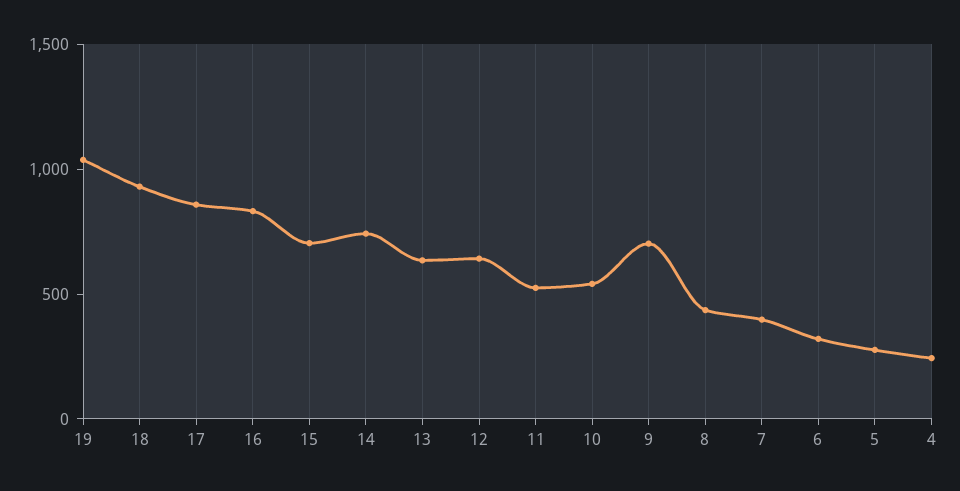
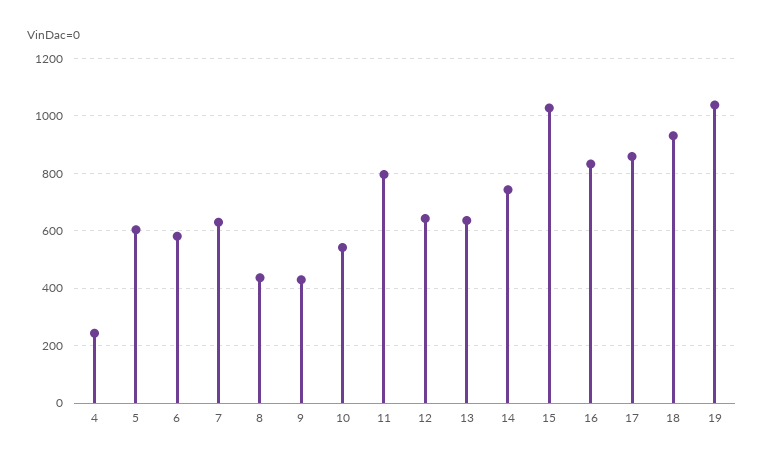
15: 700 -> 1025
11: 500 -> 800
9: 700 -> 425
7: 400 -> 625
6: 300 -> 575
5: 300 -> 600

